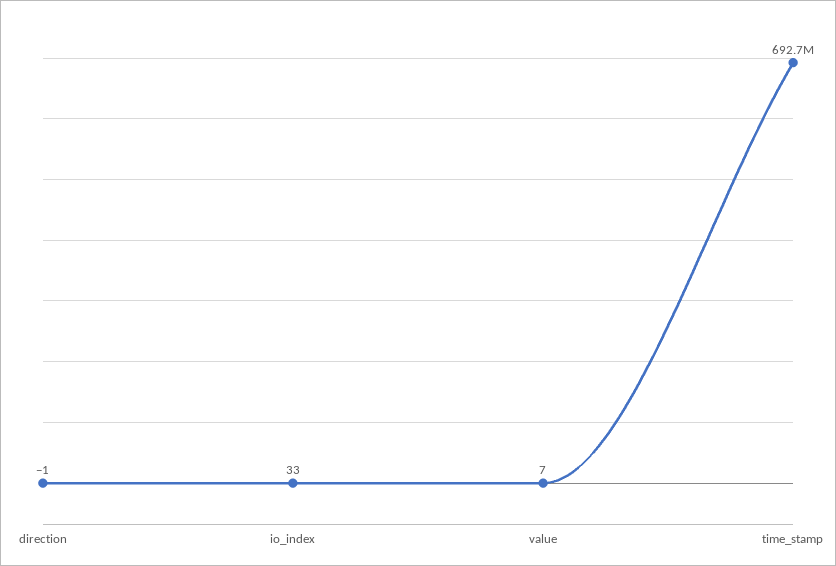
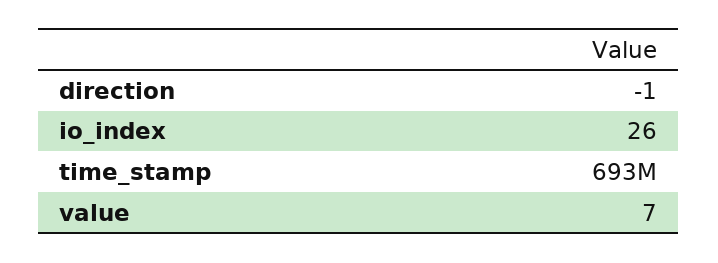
io_index: 33 -> 26

